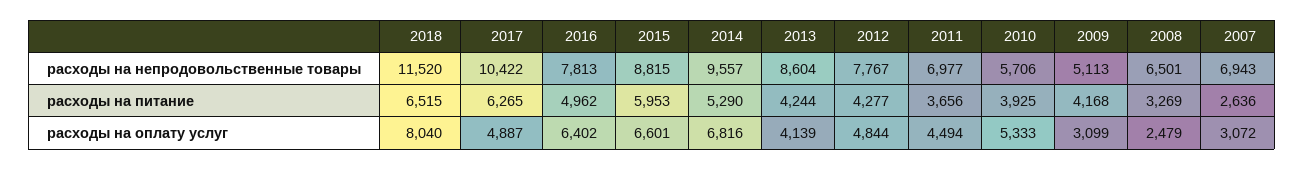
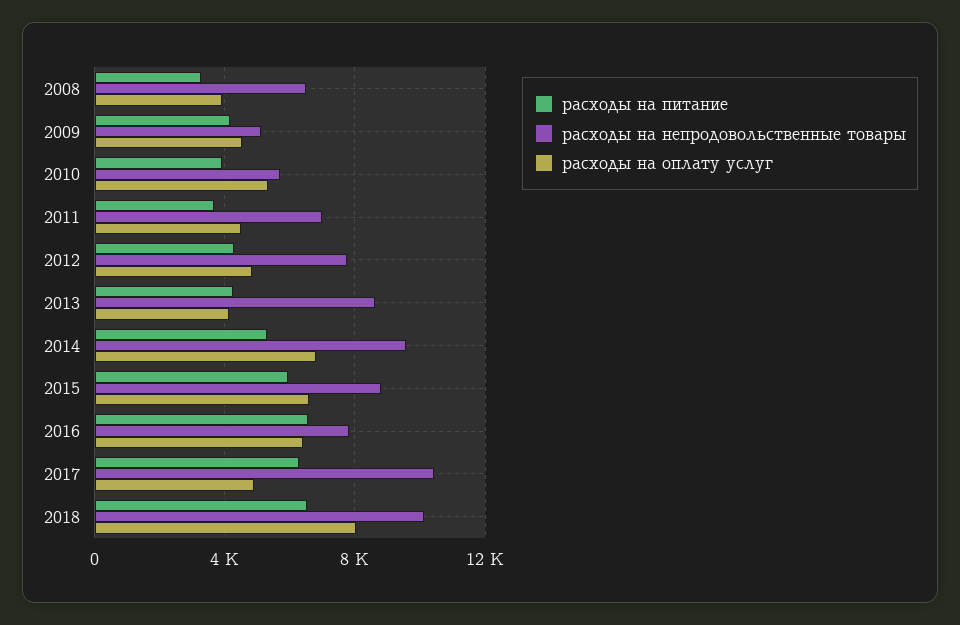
расходы на непродовольственные товары, 2018: 11520 -> 10000
расходы на непродовольственные товары, 2007: 6943 -> none
расходы на питание, 2016: 4962 -> 6500
расходы на питание, 2007: 2636 -> none
расходы на оплату услуг, 2009: 3099 -> 4500
расходы на оплату услуг, 2008: 2479 -> 4000
расходы на оплату услуг, 2007: 3072 -> none

